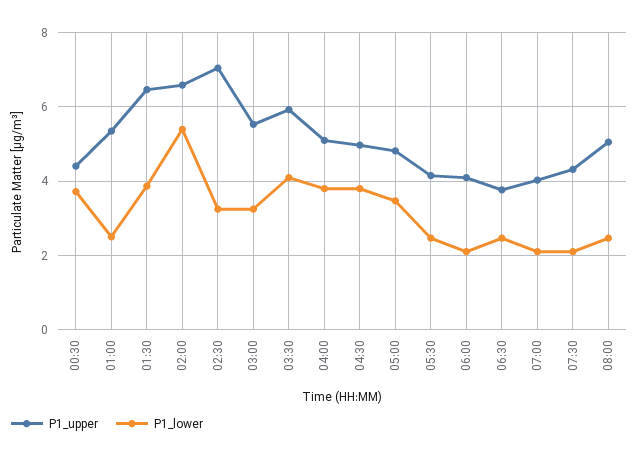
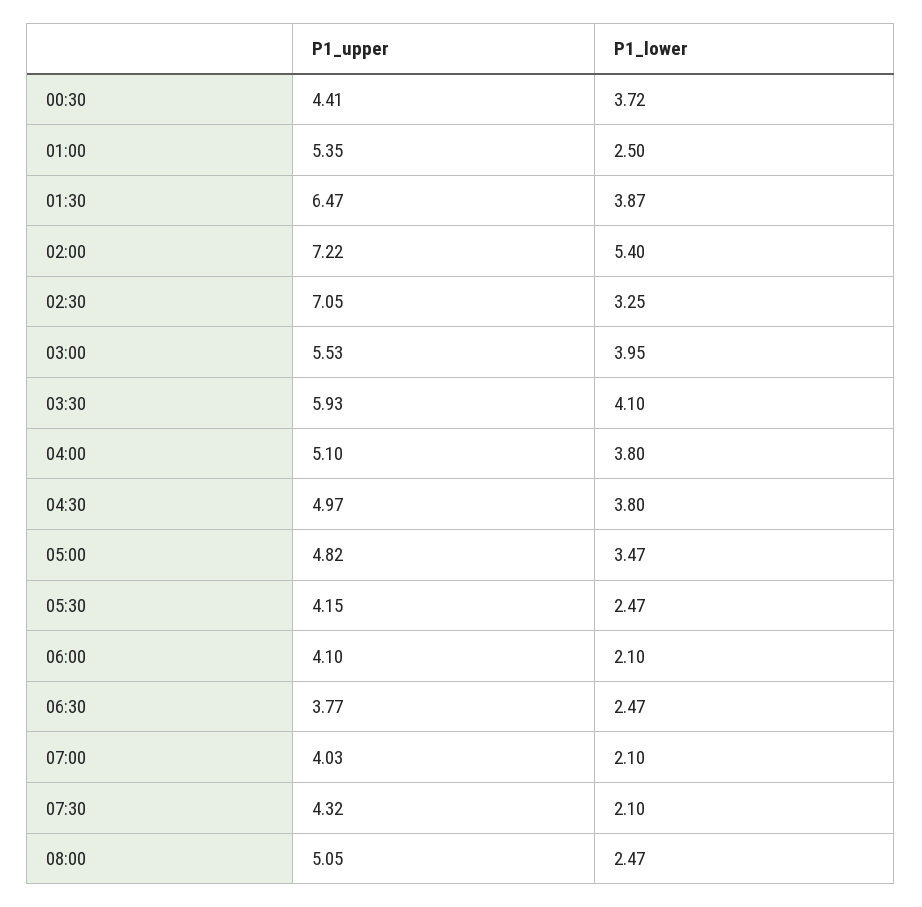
P1_upper, 02:00: 6.6 -> 7.22
P1_lower, 03:00: 3.2 -> 3.95

